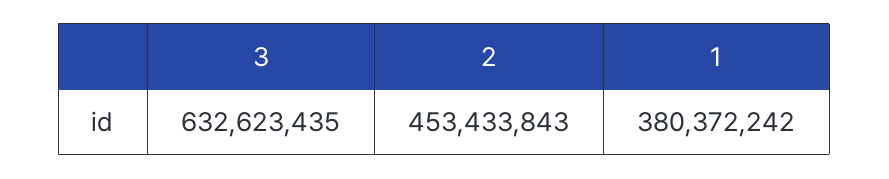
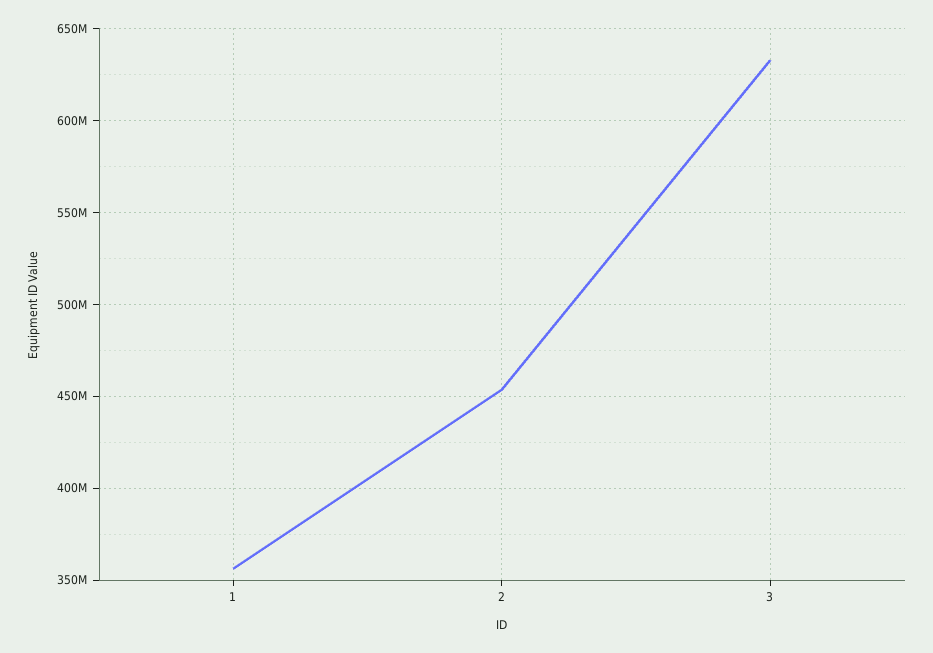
1: 380372242 -> 355000000

